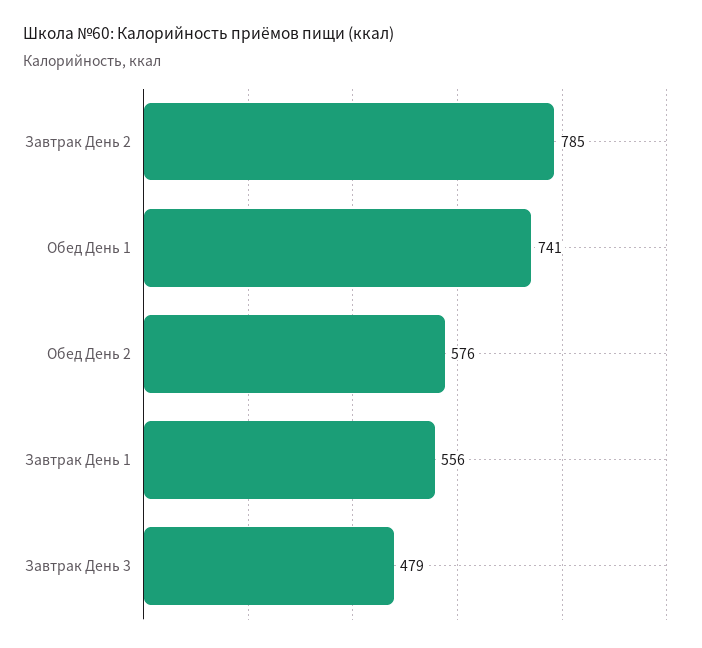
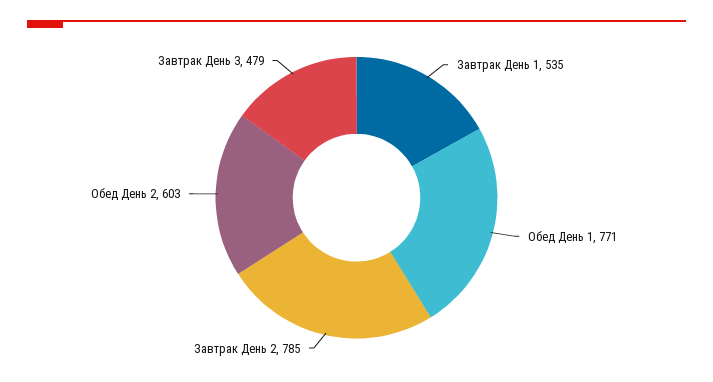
Обед День 1: 741 -> 771
Обед День 2: 576 -> 603
Завтрак День 1: 556 -> 535

